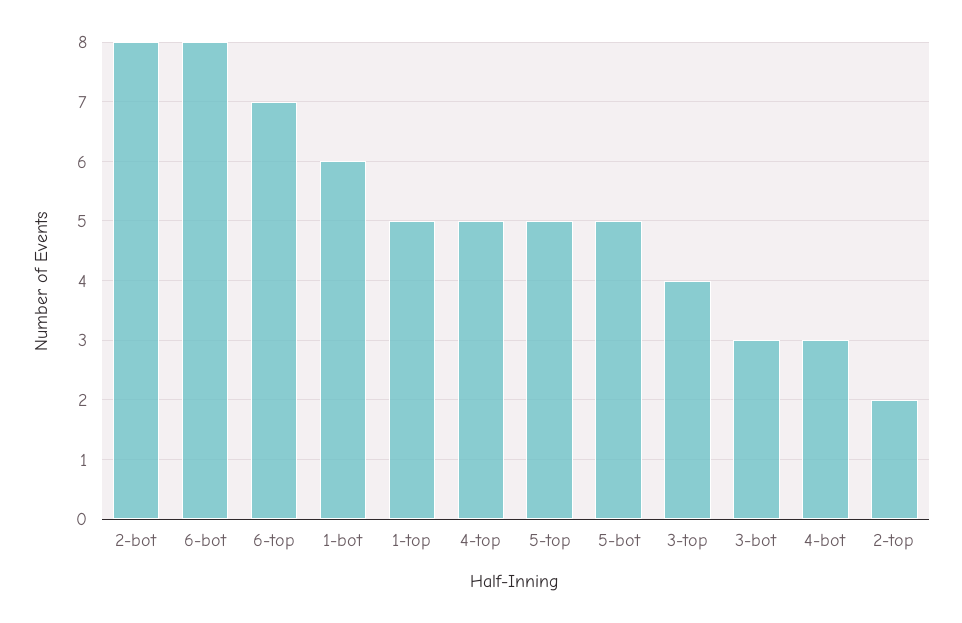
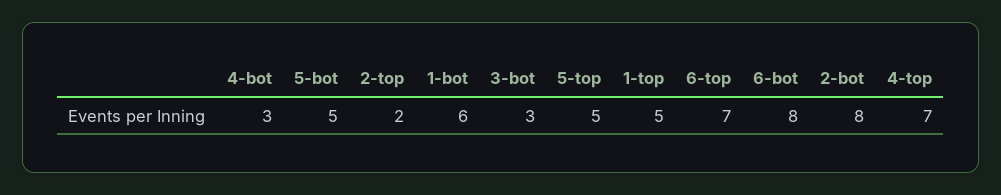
4-top: 5 -> 7
3-top: 4 -> none

